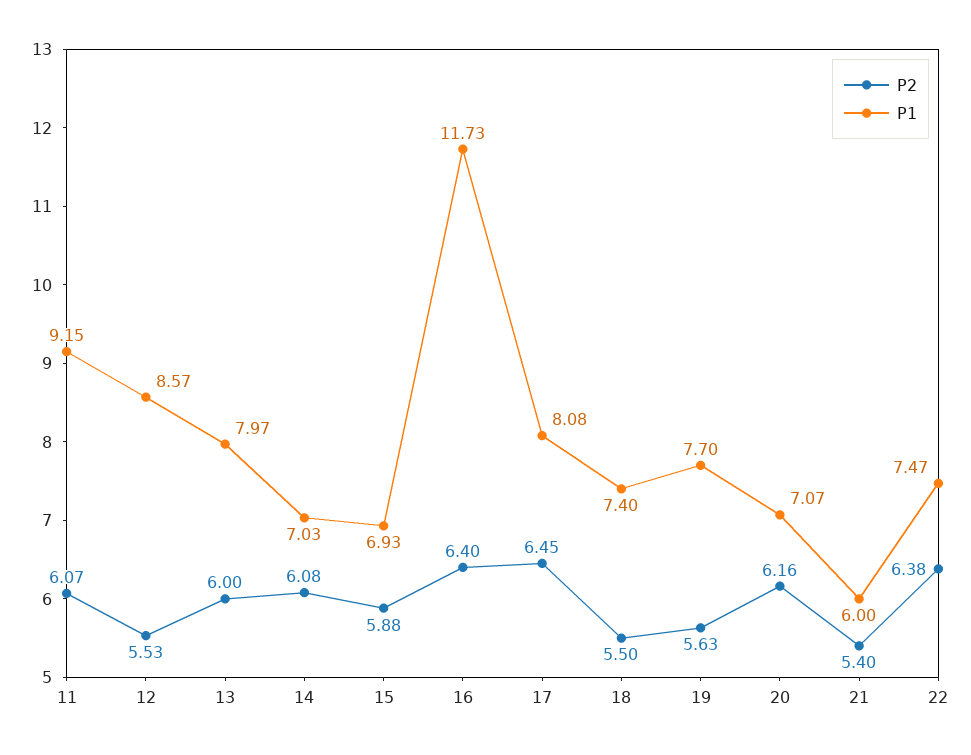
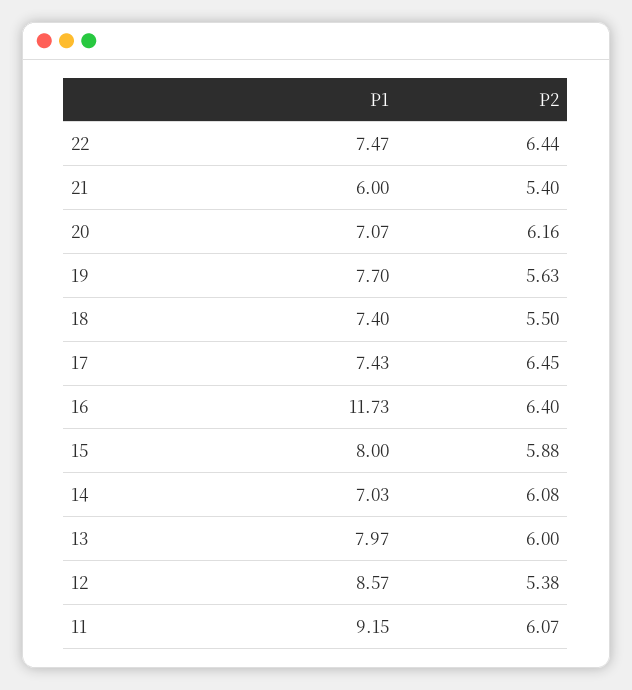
P2, 12: 5.53 -> 5.38
P1, 15: 6.93 -> 8
P1, 17: 8.08 -> 7.43
P2, 22: 6.38 -> 6.44

